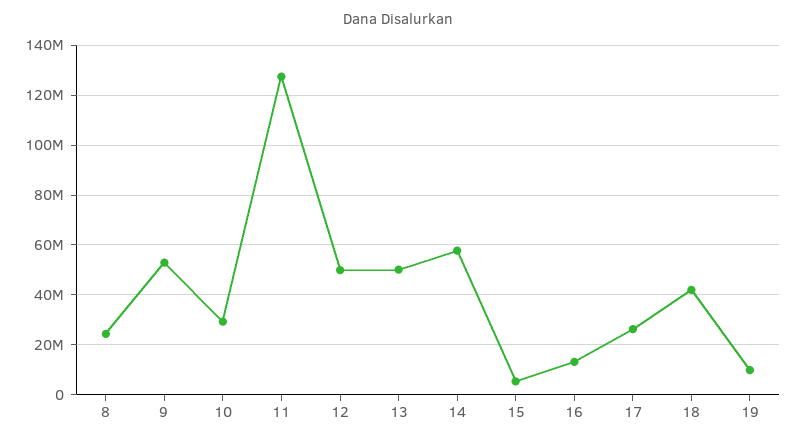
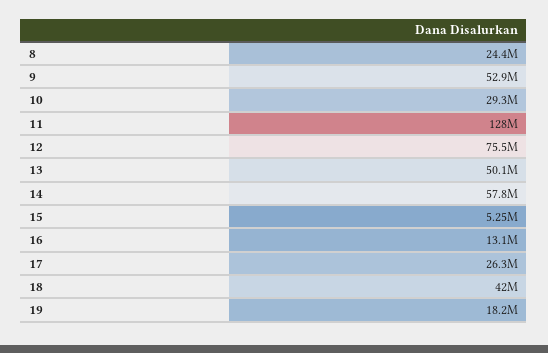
12: 50000000 -> 75500000
19: 10000000 -> 18200000

